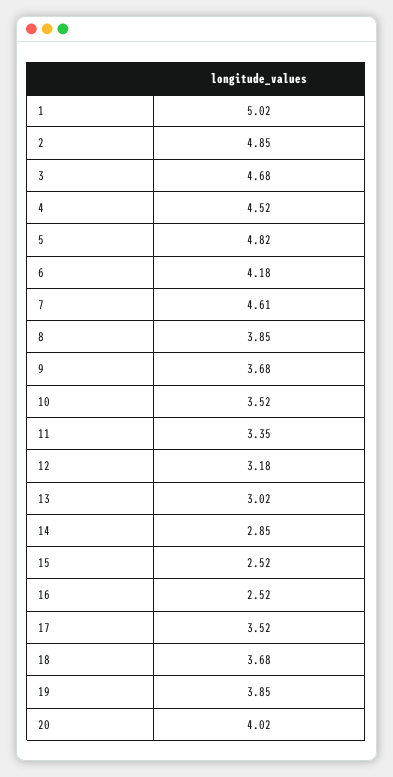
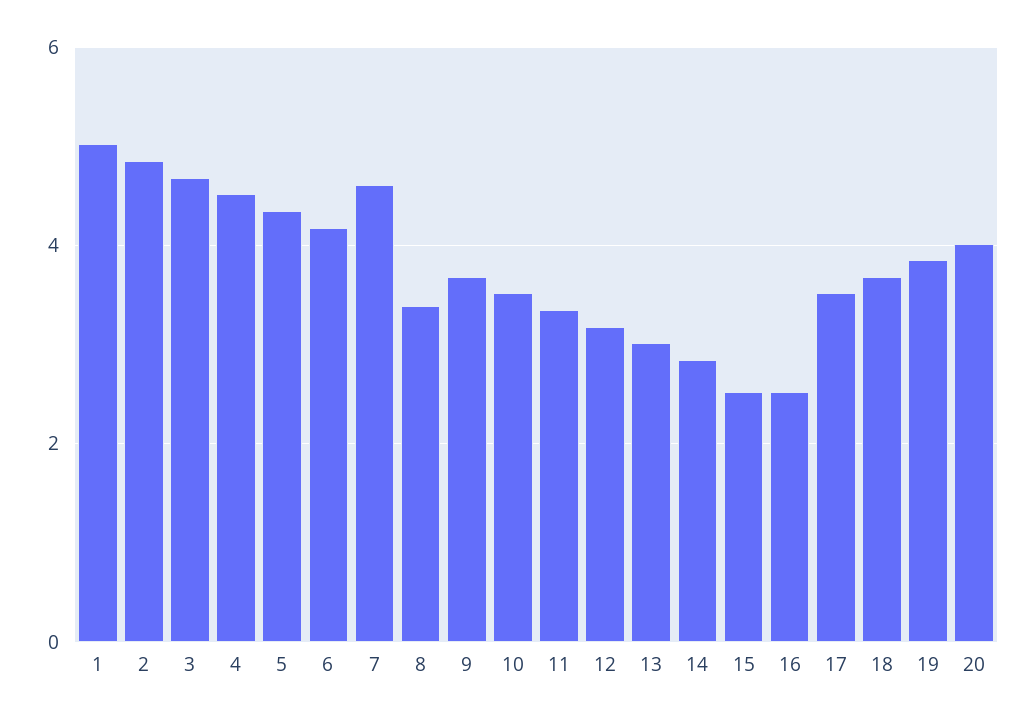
5: 4.82 -> 4.4
8: 3.85 -> 3.4

